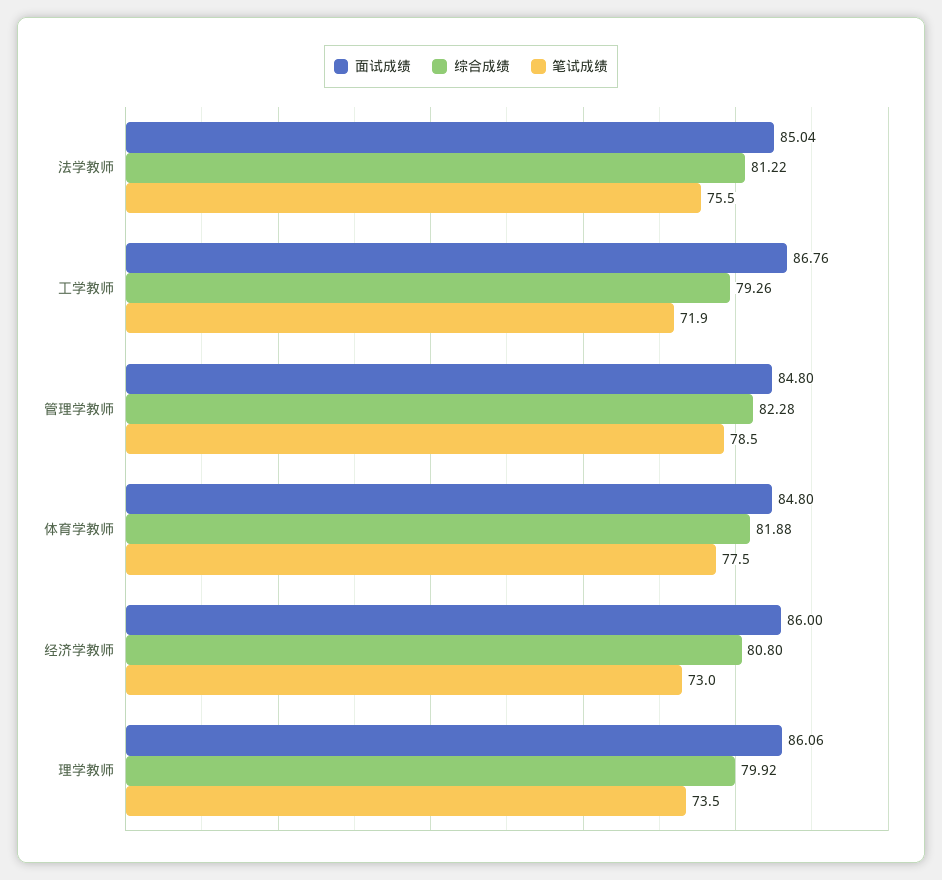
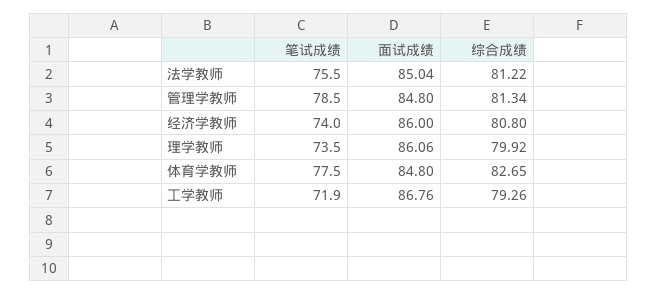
综合成绩, 管理学教师: 82.28 -> 81.34
综合成绩, 体育学教师: 81.88 -> 82.65
笔试成绩, 经济学教师: 73 -> 74

